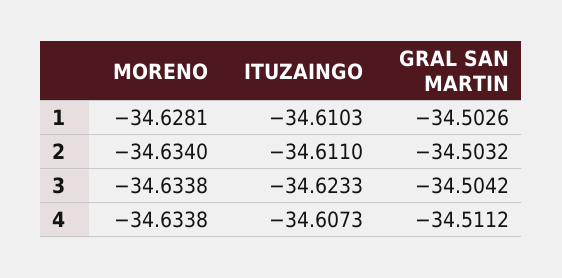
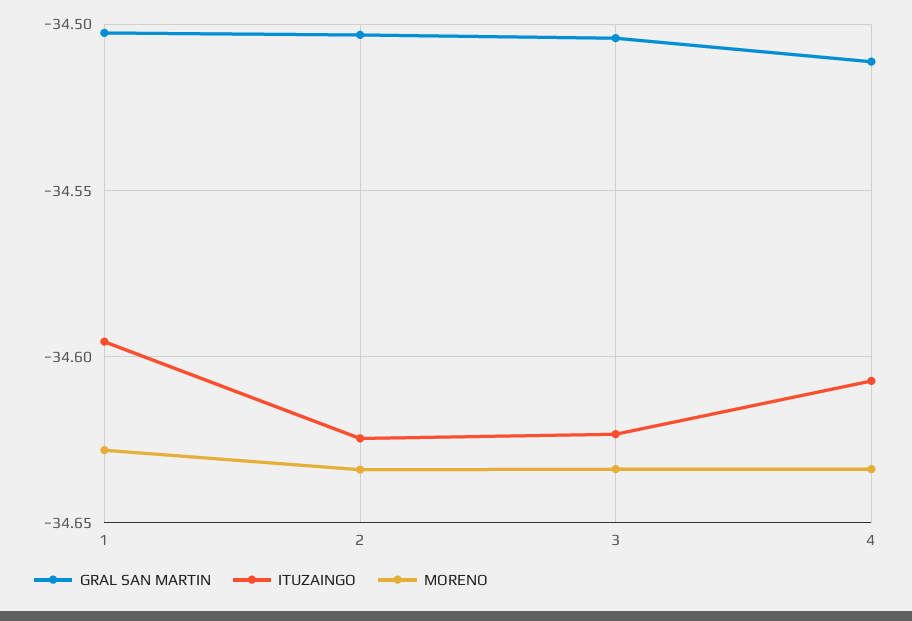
ITUZAINGO, 1: -34.6103 -> -34.595
ITUZAINGO, 2: -34.611 -> -34.625

